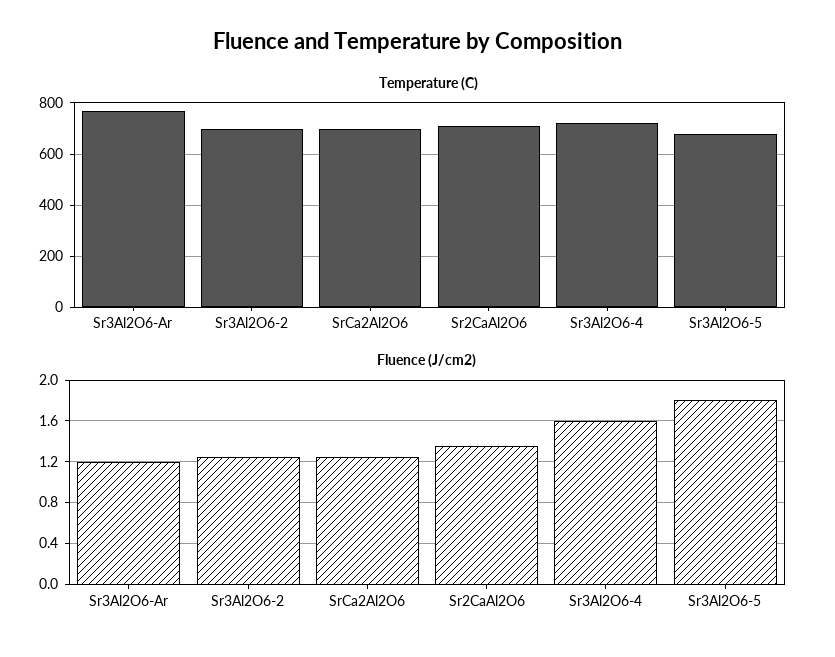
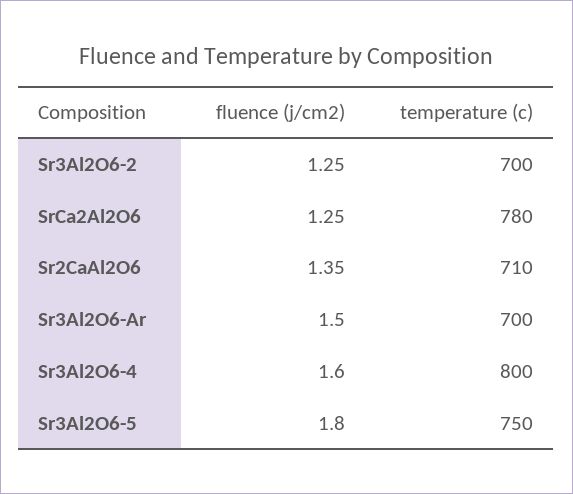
Temperature (C), Sr3Al2O6-Ar: 775 -> 700
Temperature (C), SrCa2Al2O6: 700 -> 780
Temperature (C), Sr3Al2O6-4: 725 -> 800
Temperature (C), Sr3Al2O6-5: 675 -> 750
Fluence (J/cm2), Sr3Al2O6-Ar: 1.2 -> 1.5

